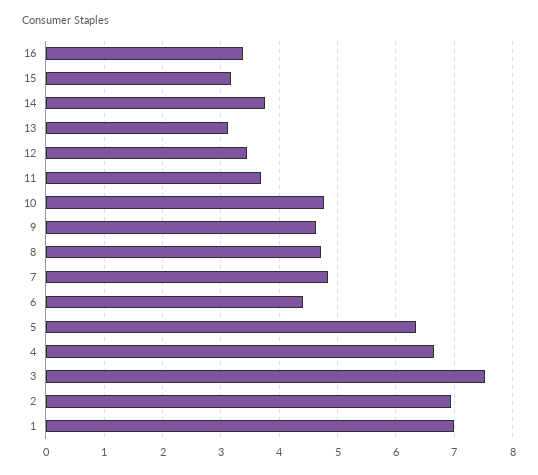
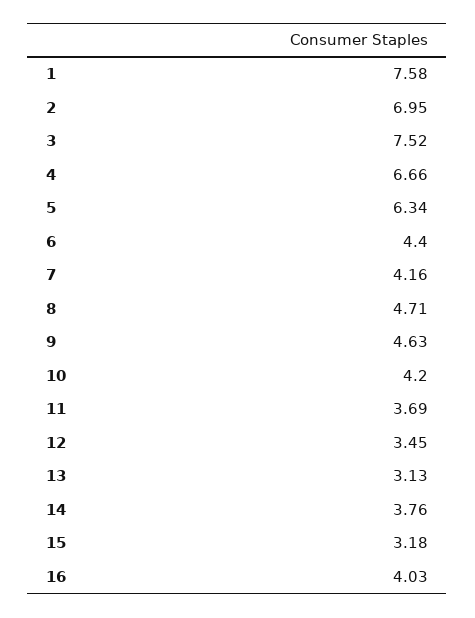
16: 3.4 -> 4.03
10: 4.8 -> 4.2
7: 4.8 -> 4.16
1: 7 -> 7.58

